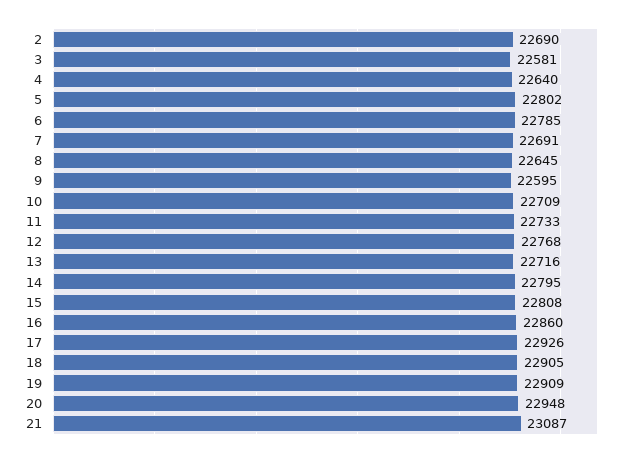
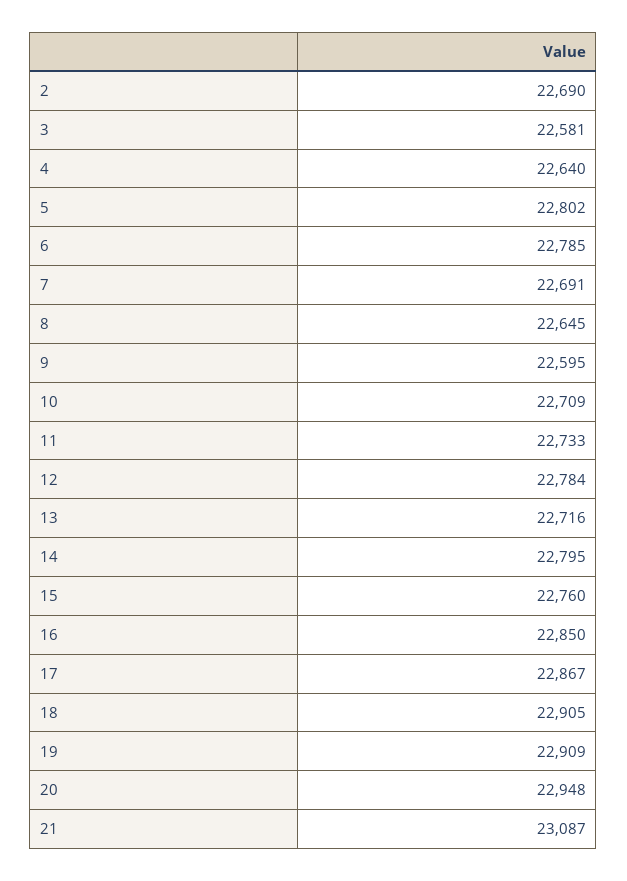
12: 22768 -> 22784
15: 22808 -> 22760
16: 22860 -> 22850
17: 22926 -> 22867

